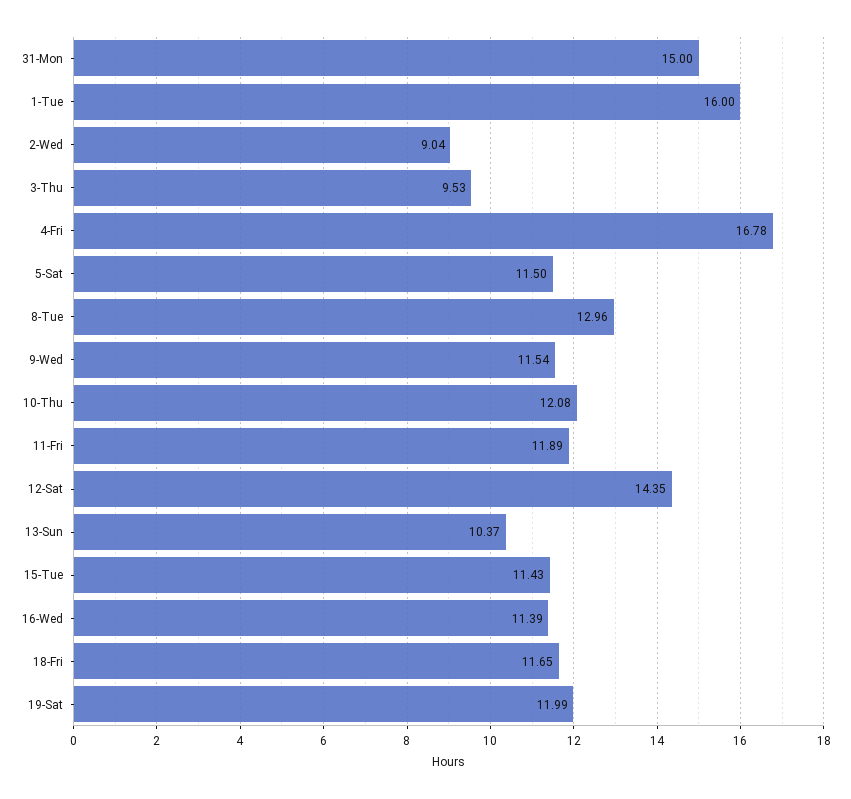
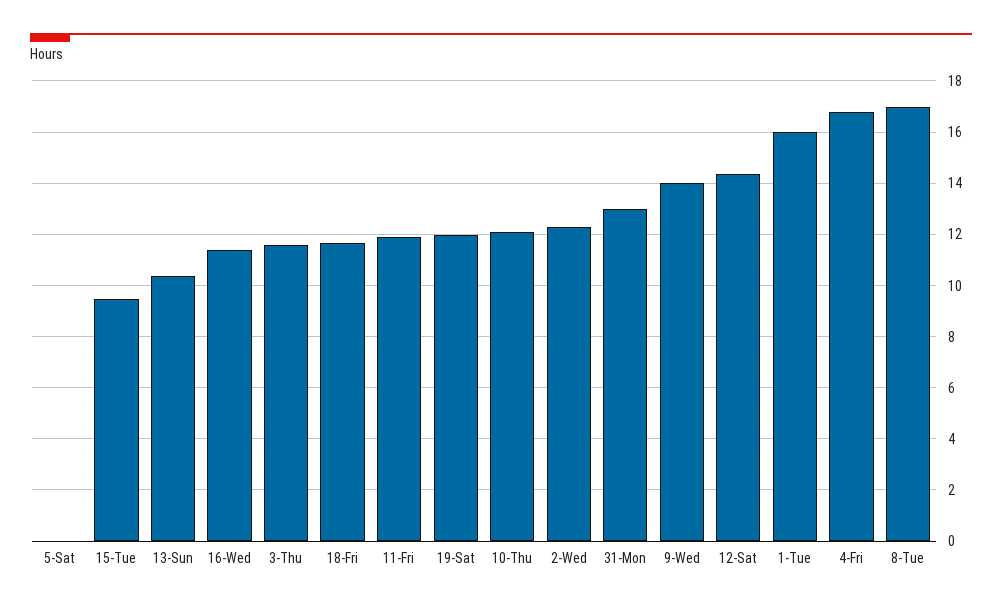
31-Mon: 15 -> 13
2-Wed: 9.04 -> 12.25
3-Thu: 9.53 -> 11.5
5-Sat: 11.5 -> 0
8-Tue: 12.96 -> 17
9-Wed: 11.54 -> 14
15-Tue: 11.43 -> 9.5

